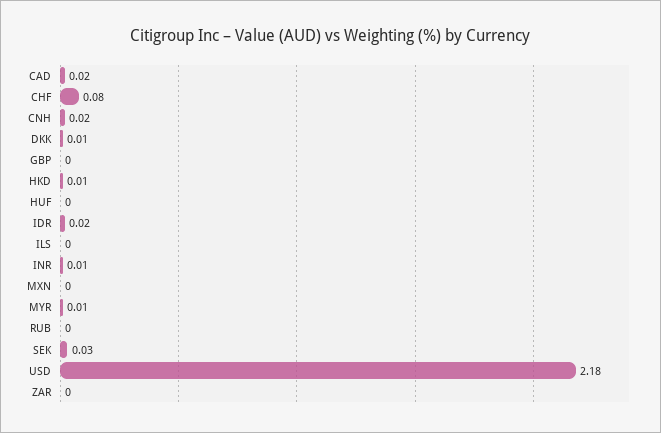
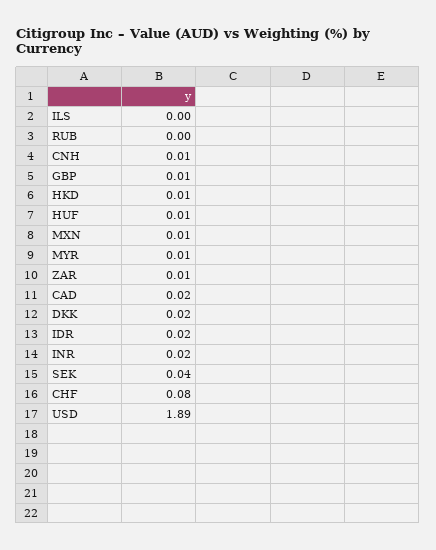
CNH: 0.02 -> 0.01
DKK: 0.01 -> 0.02
GBP: 0 -> 0.01
HUF: 0 -> 0.01
INR: 0.01 -> 0.02
MXN: 0 -> 0.01
SEK: 0.03 -> 0.04
USD: 2.18 -> 1.89
ZAR: 0 -> 0.01

